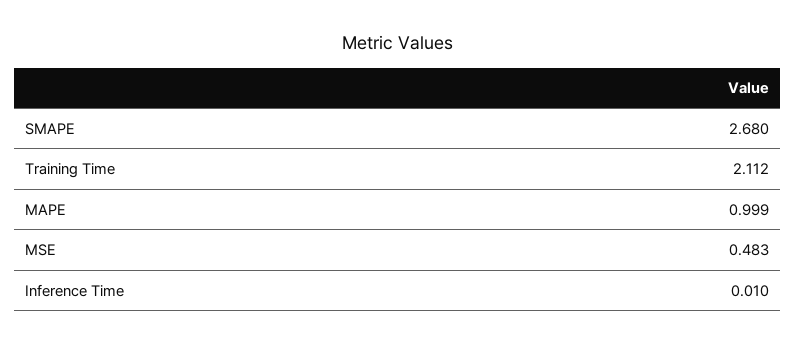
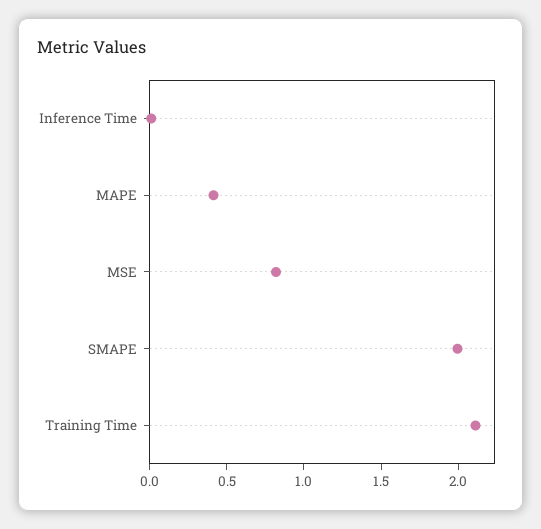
SMAPE: 2.68 -> 2
MAPE: 0.999 -> 0.4
MSE: 0.483 -> 0.8

